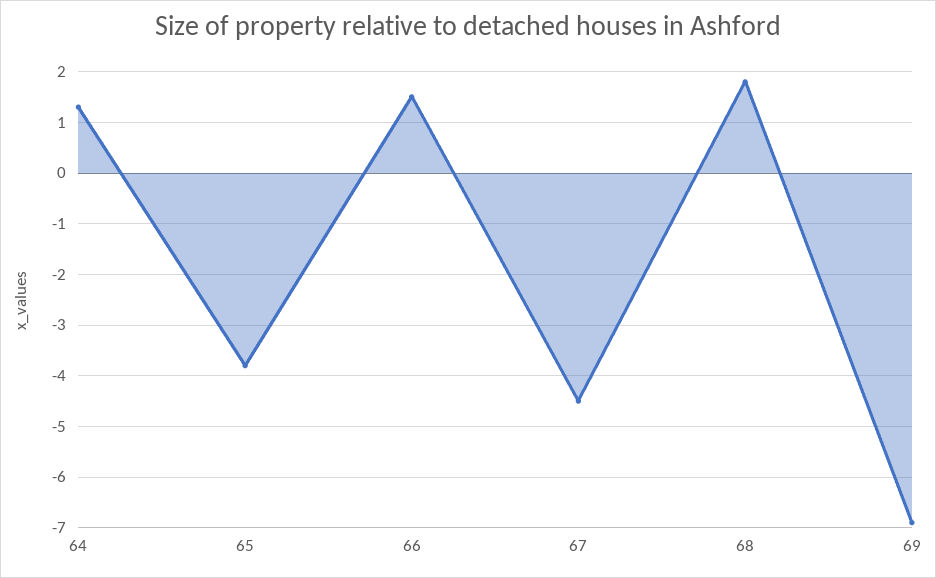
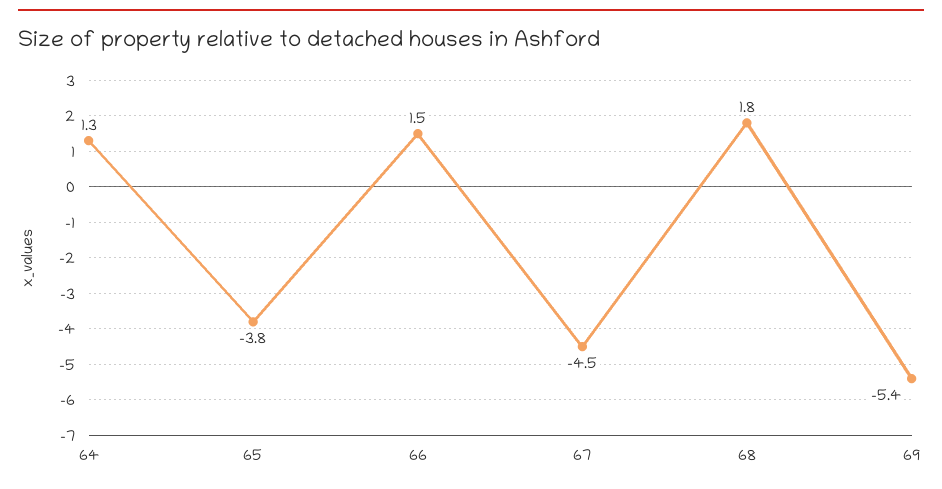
69: -7 -> -5.4

